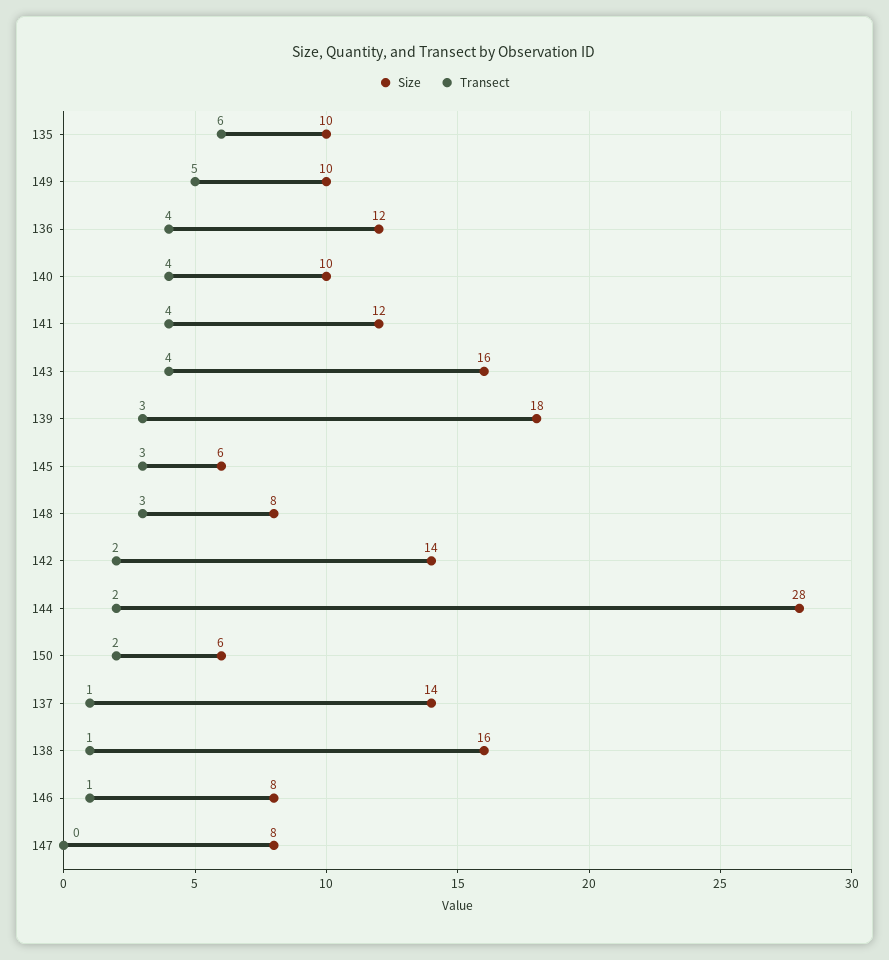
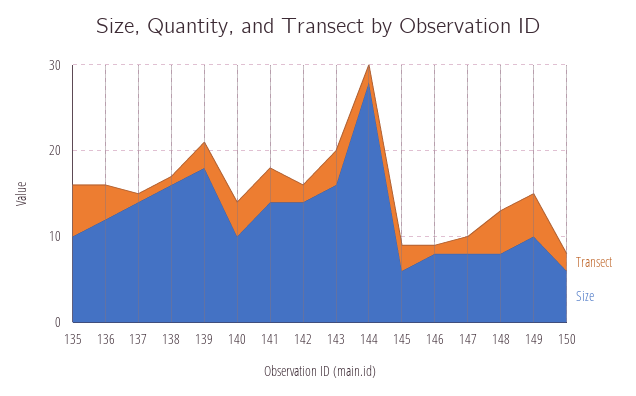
Size, 141: 12 -> 14
Transect, 148: 3 -> 5
Transect, 147: 0 -> 2

